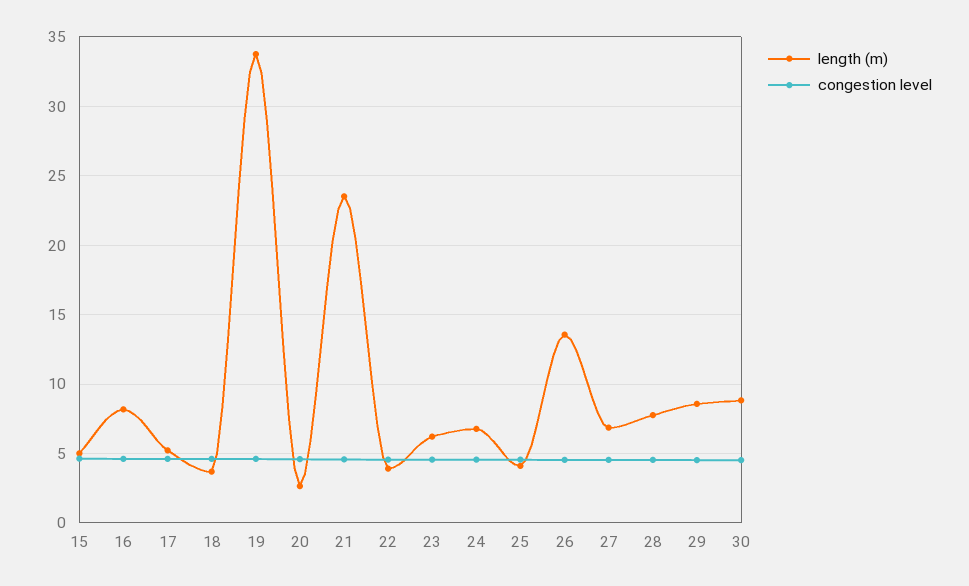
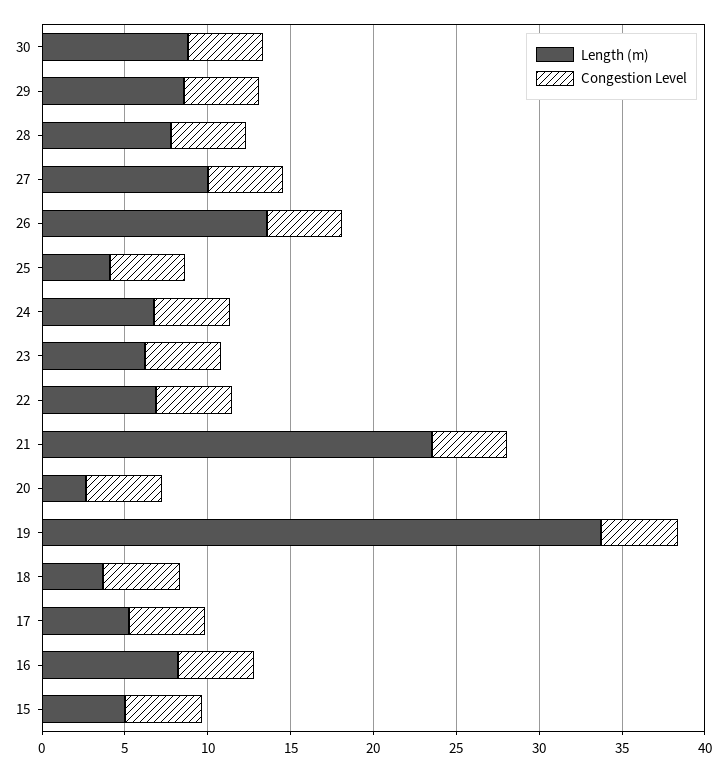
length (m), 22: 4 -> 7
length (m), 27: 7 -> 10

